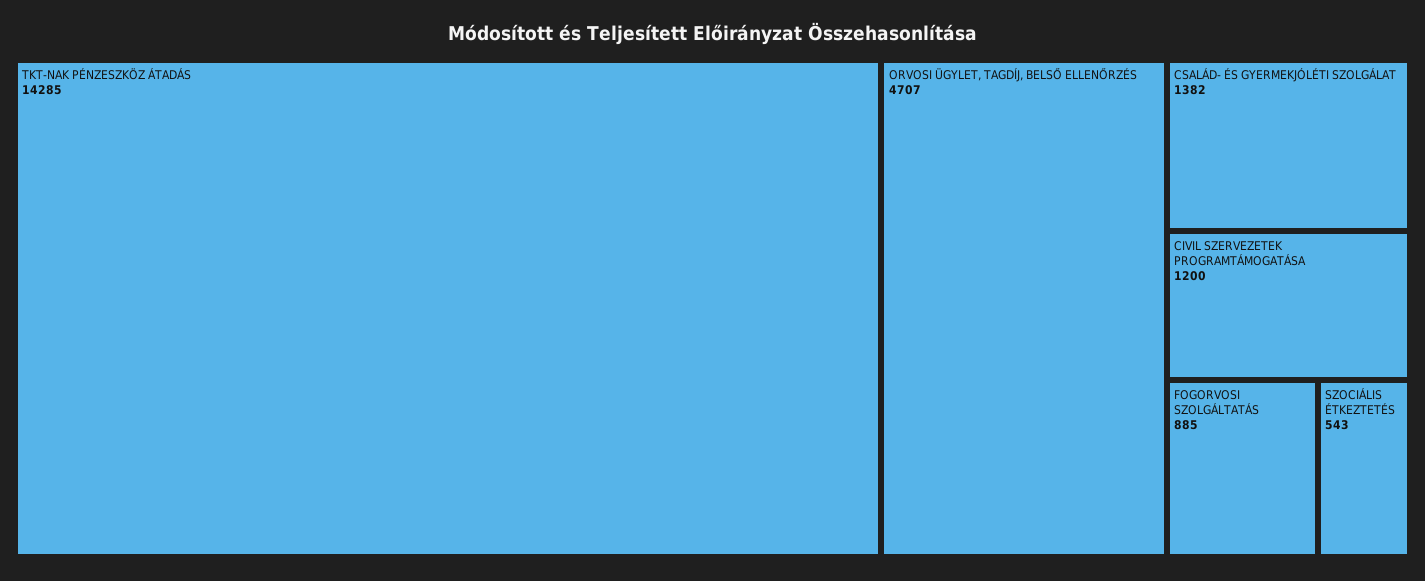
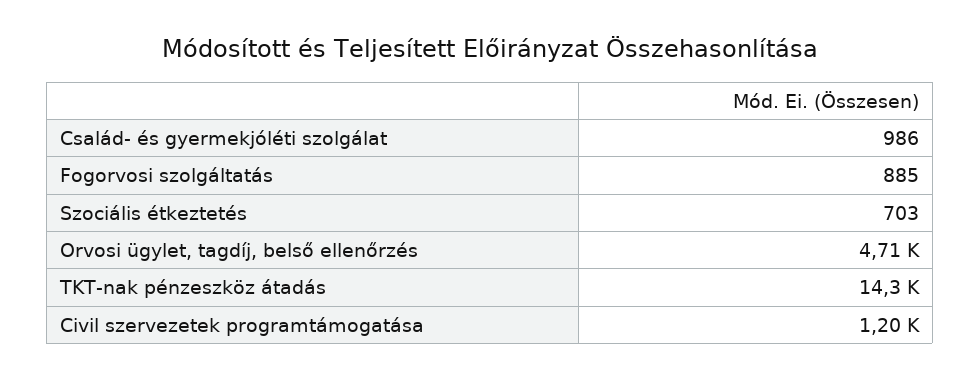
CSALÁD- ÉS GYERMEKJÓLÉTI SZOLGÁLAT: 1382 -> 986
SZOCIÁLIS ÉTKEZTETÉS: 543 -> 703

